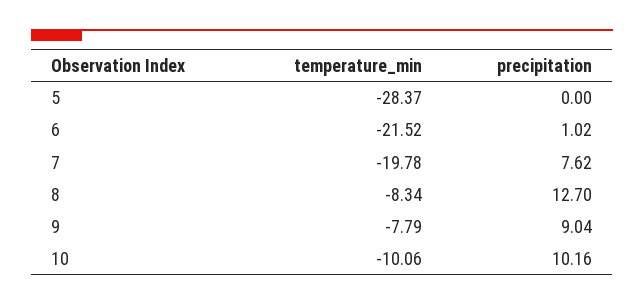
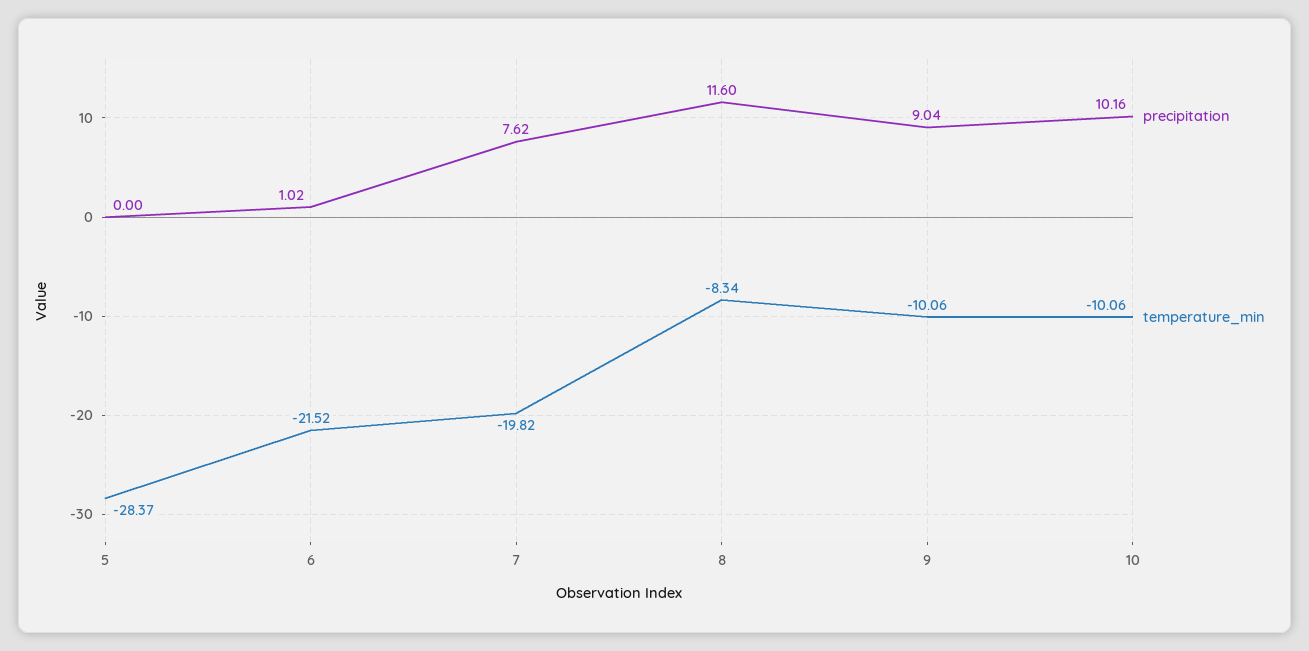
temperature_min, 7: -19.78 -> -19.82
precipitation, 8: 12.7 -> 11.6
temperature_min, 9: -7.79 -> -10.06

